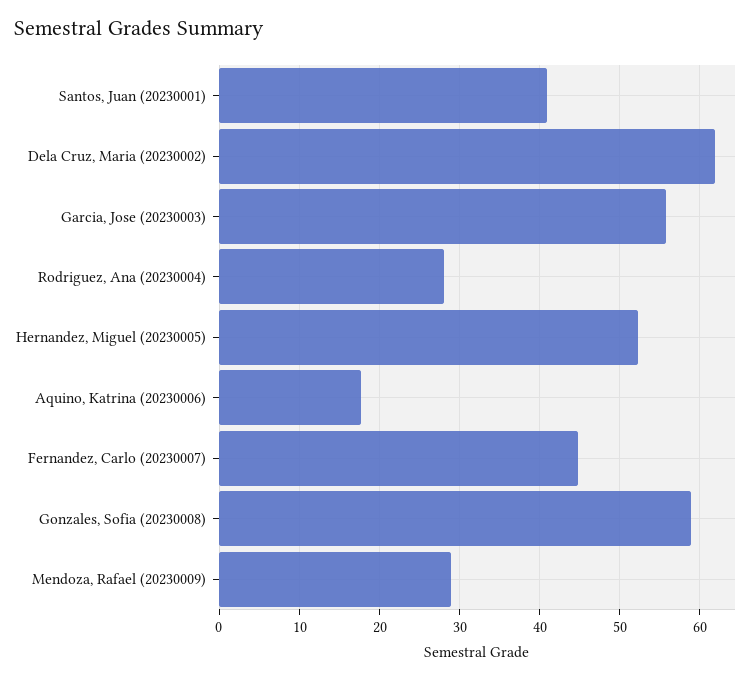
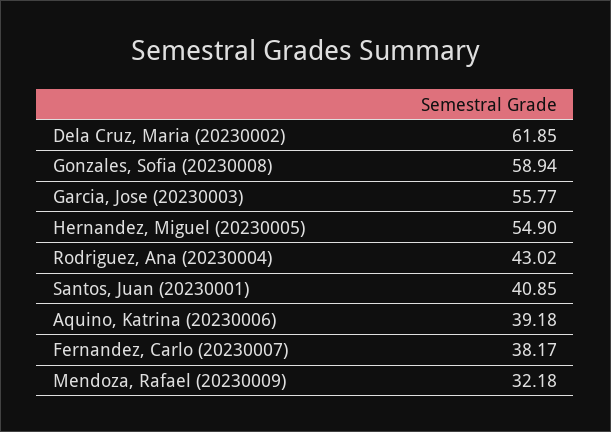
Rodriguez, Ana (20230004): 28 -> 43.02
Hernandez, Miguel (20230005): 52 -> 54.9
Aquino, Katrina (20230006): 18 -> 39.18
Fernandez, Carlo (20230007): 45 -> 38.17
Mendoza, Rafael (20230009): 29 -> 32.18

